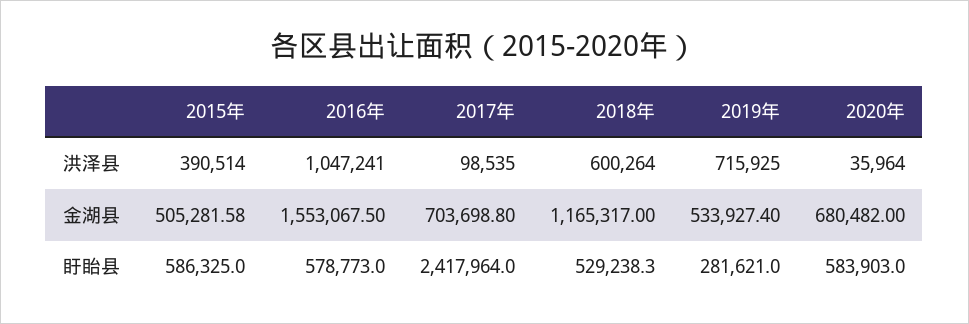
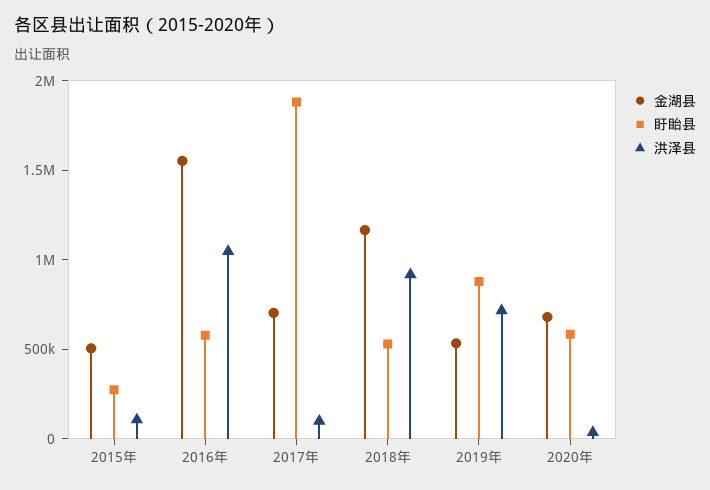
洪泽县, 2015年: 390514 -> 100000
洪泽县, 2018年: 600264 -> 900000
盱眙县, 2015年: 586325 -> 300000
盱眙县, 2017年: 2417964 -> 1900000
盱眙县, 2019年: 281621 -> 900000

